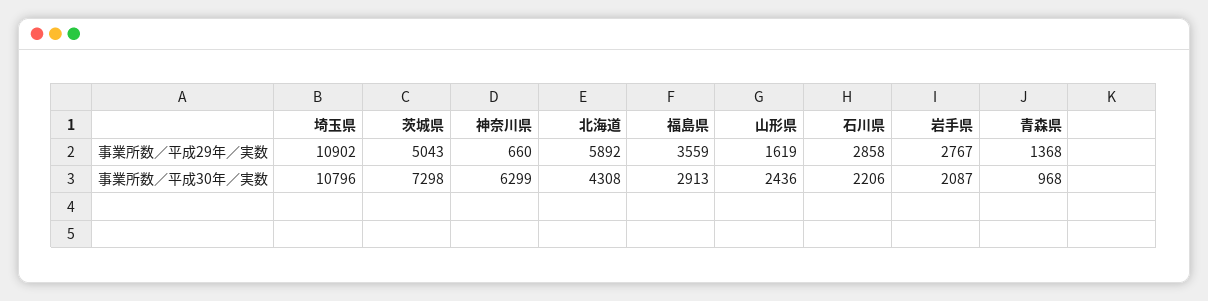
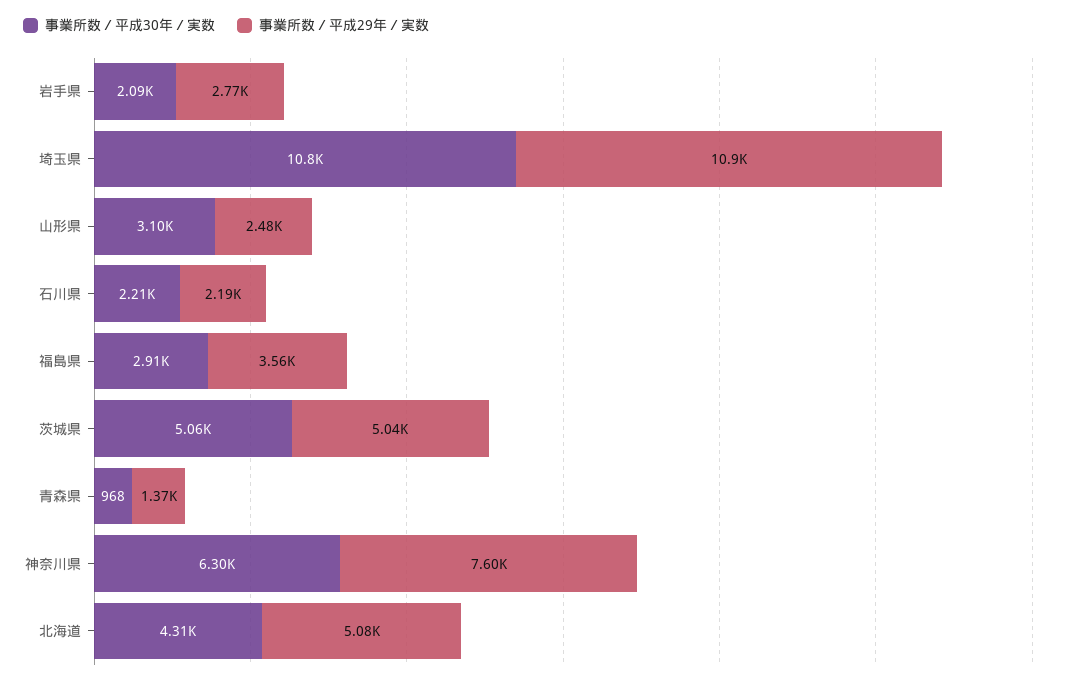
事業所数／平成29年／実数, 神奈川県: 660 -> 7600
事業所数／平成29年／実数, 北海道: 5892 -> 5080
事業所数／平成29年／実数, 山形県: 1619 -> 2480
事業所数／平成29年／実数, 石川県: 2858 -> 2190
事業所数／平成30年／実数, 茨城県: 7298 -> 5060
事業所数／平成30年／実数, 山形県: 2436 -> 3100

